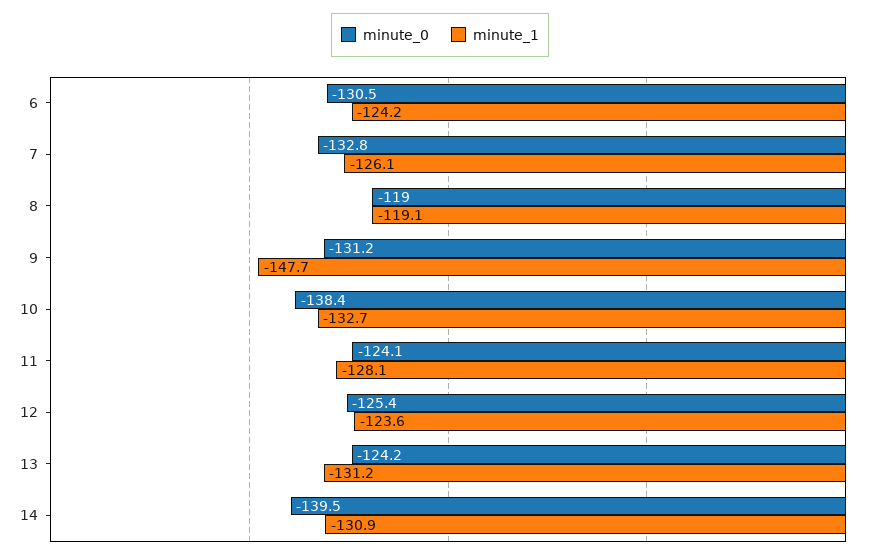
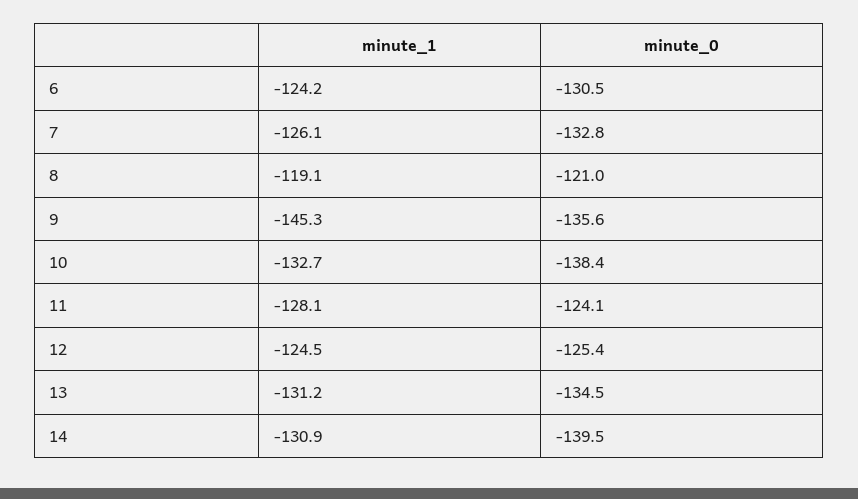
minute_0, 8: -119 -> -121
minute_0, 9: -131.2 -> -135.6
minute_1, 9: -147.7 -> -145.3
minute_1, 12: -123.6 -> -124.5
minute_0, 13: -124.2 -> -134.5

